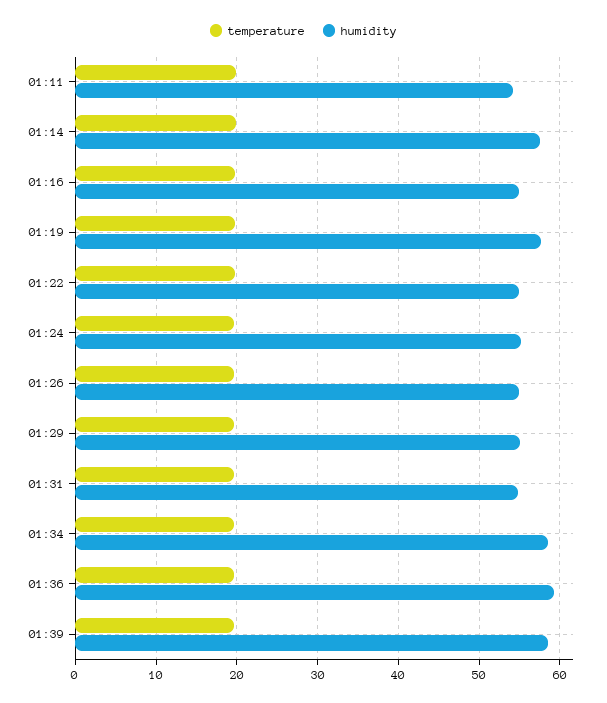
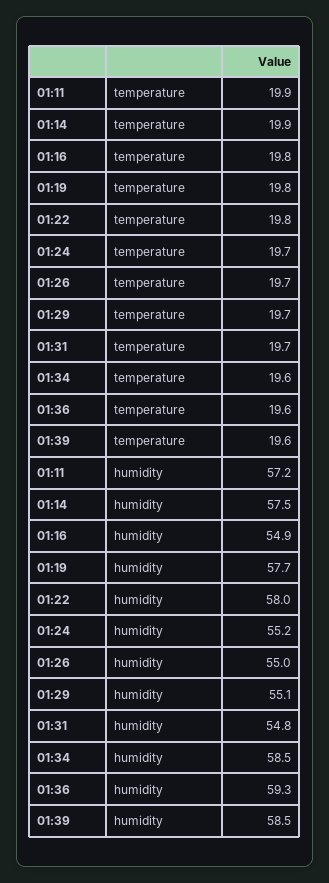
humidity, 01:11: 54 -> 57.2
humidity, 01:22: 55 -> 58

